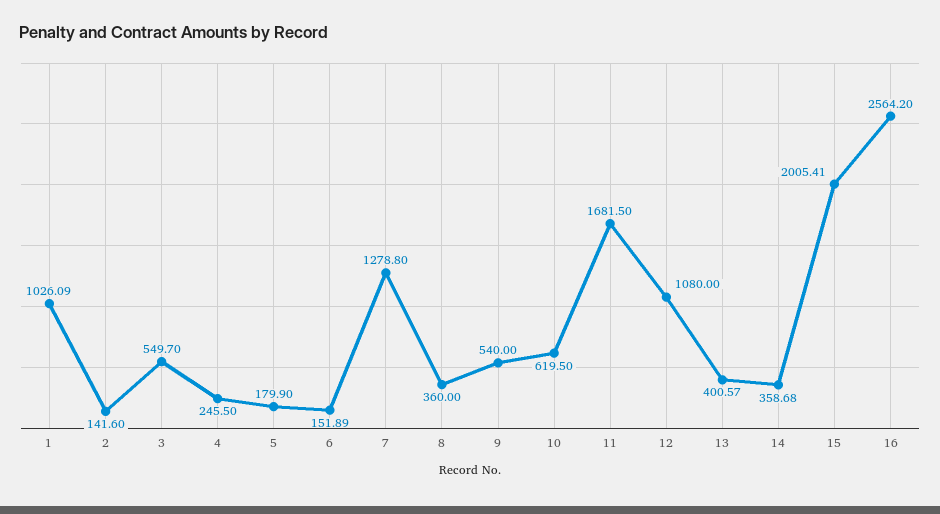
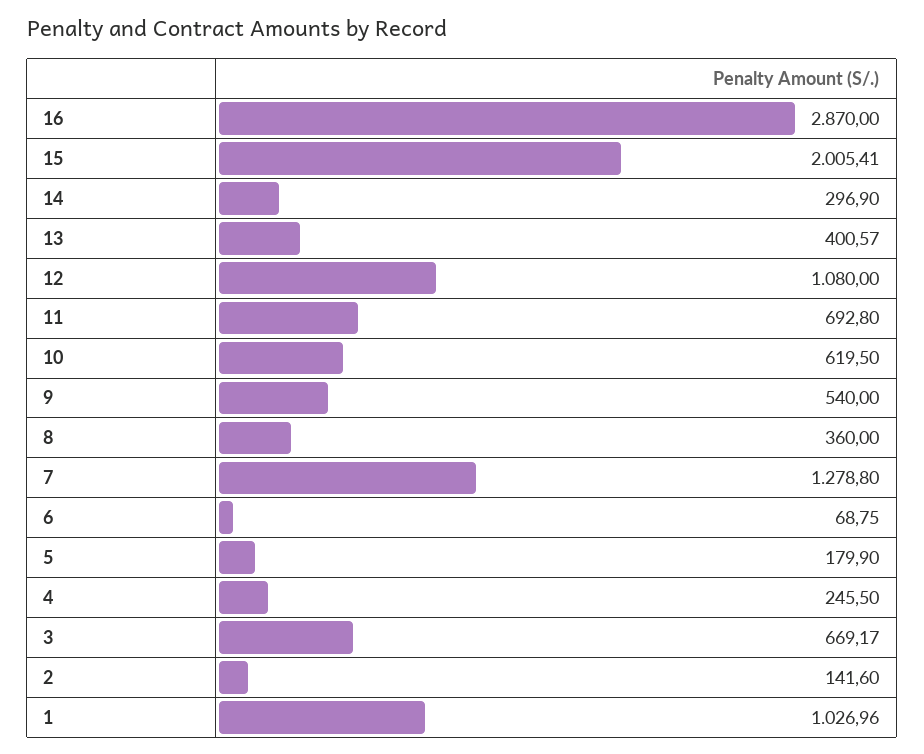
1: 1026.09 -> 1026.96
3: 549.7 -> 669.17
6: 151.89 -> 68.75
11: 1681.5 -> 692.8
14: 358.68 -> 296.9
16: 2564.2 -> 2870

